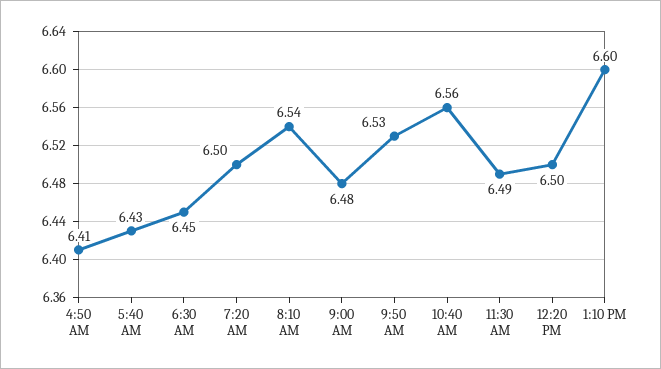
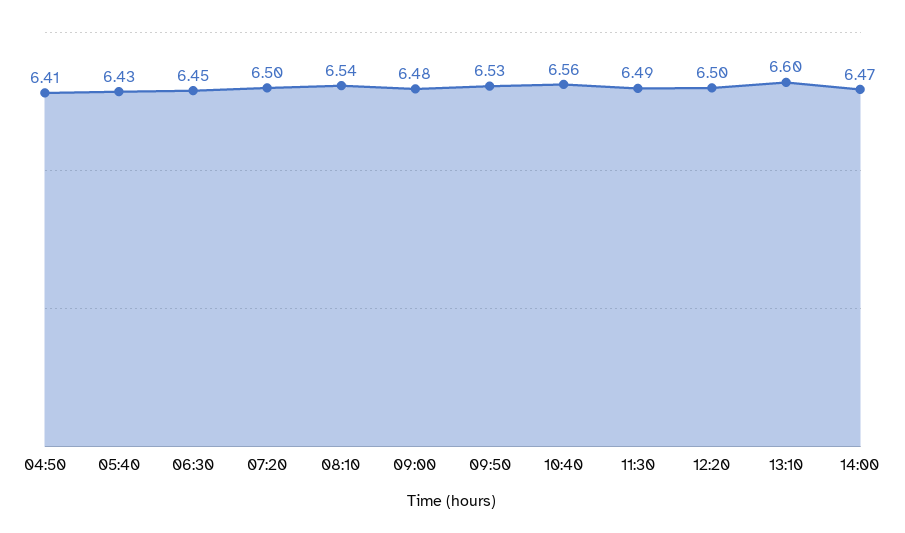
14:00: none -> 6.47

